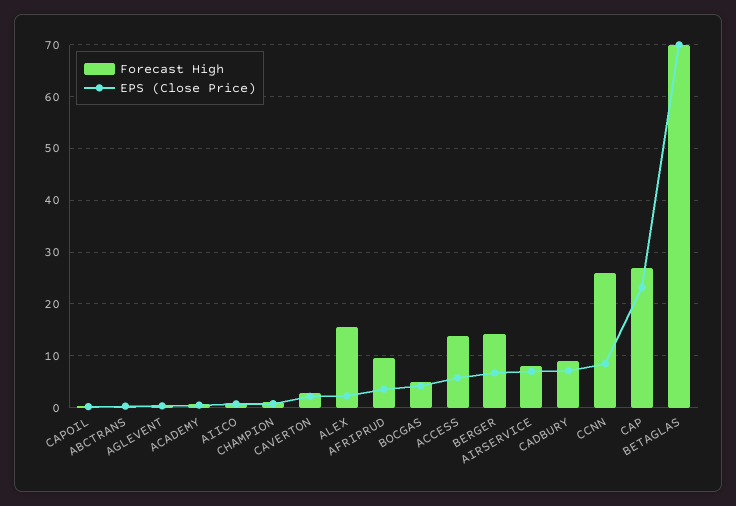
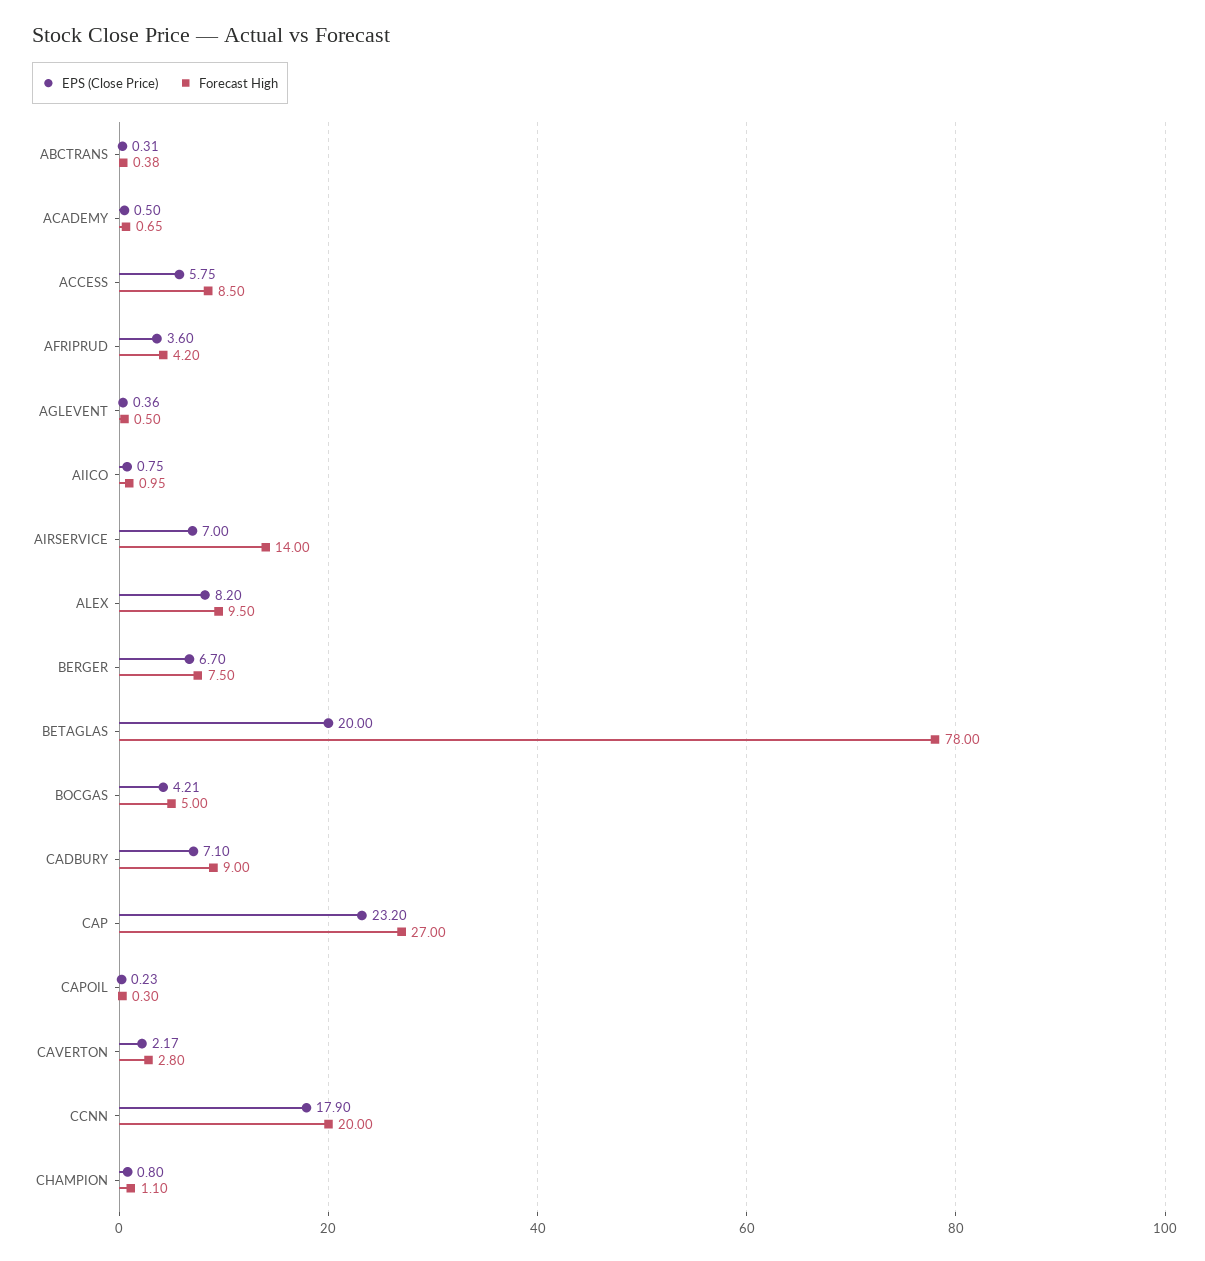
Forecast High, ALEX: 16 -> 9.5
EPS (Close Price), ALEX: 2 -> 8.2
Forecast High, AFRIPRUD: 10 -> 4.2
Forecast High, ACCESS: 14 -> 8.5
Forecast High, BERGER: 14 -> 7.5
Forecast High, AIRSERVICE: 8 -> 14
Forecast High, CCNN: 26 -> 20
EPS (Close Price), CCNN: 8 -> 17.9
Forecast High, BETAGLAS: 70 -> 78
EPS (Close Price), BETAGLAS: 70 -> 20

